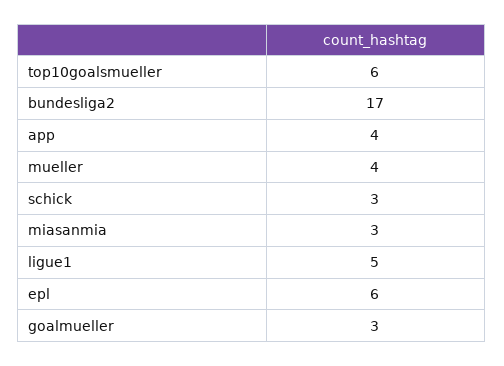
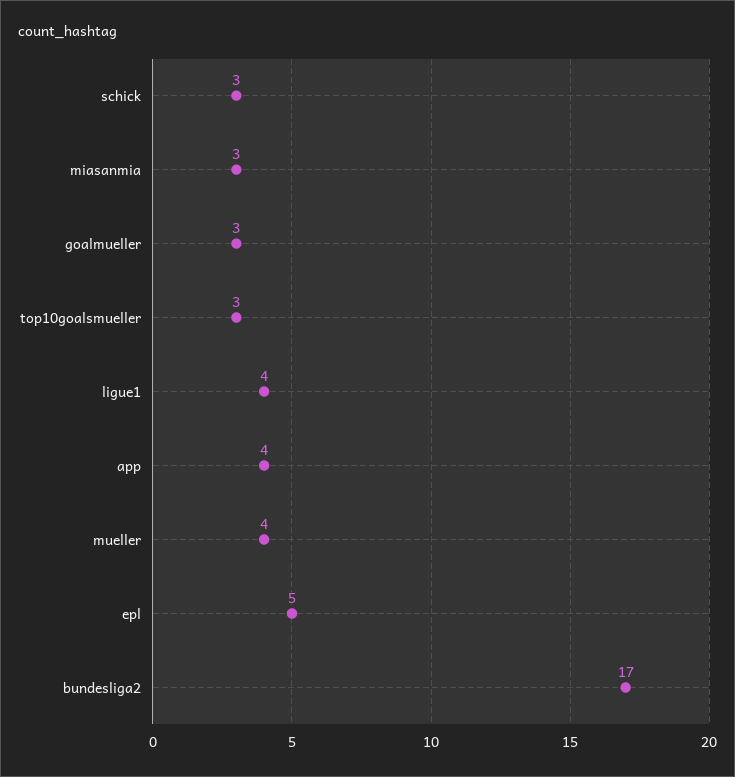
top10goalsmueller: 6 -> 3
ligue1: 5 -> 4
epl: 6 -> 5

